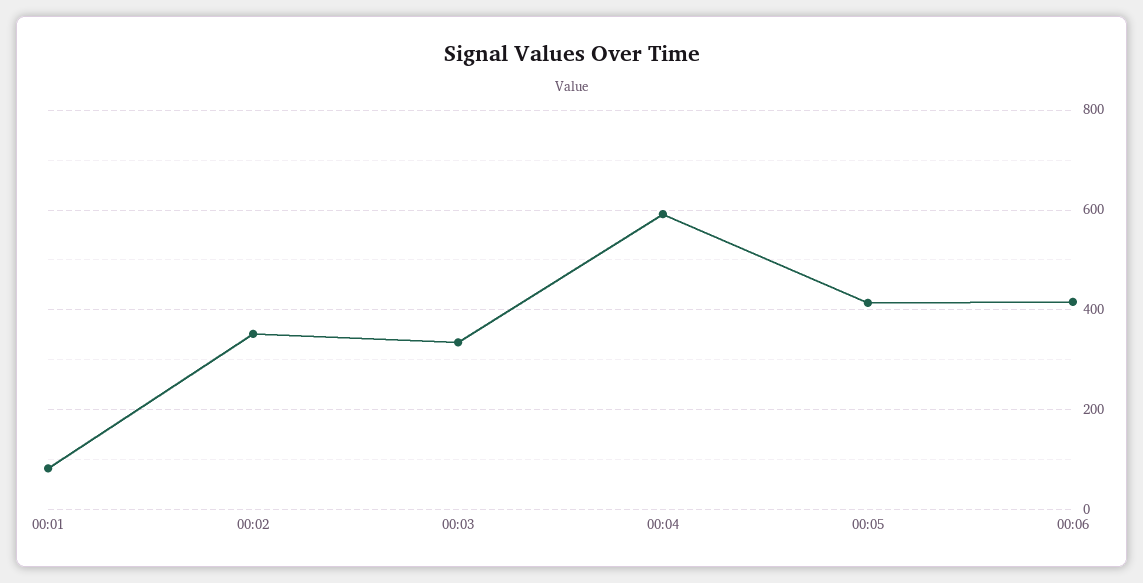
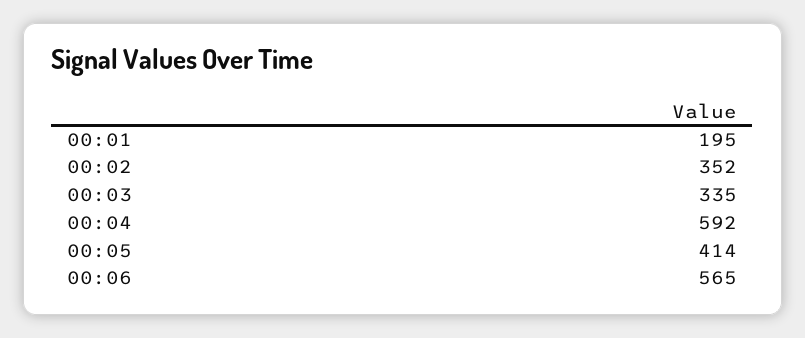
00:01: 80 -> 195
00:06: 420 -> 565

